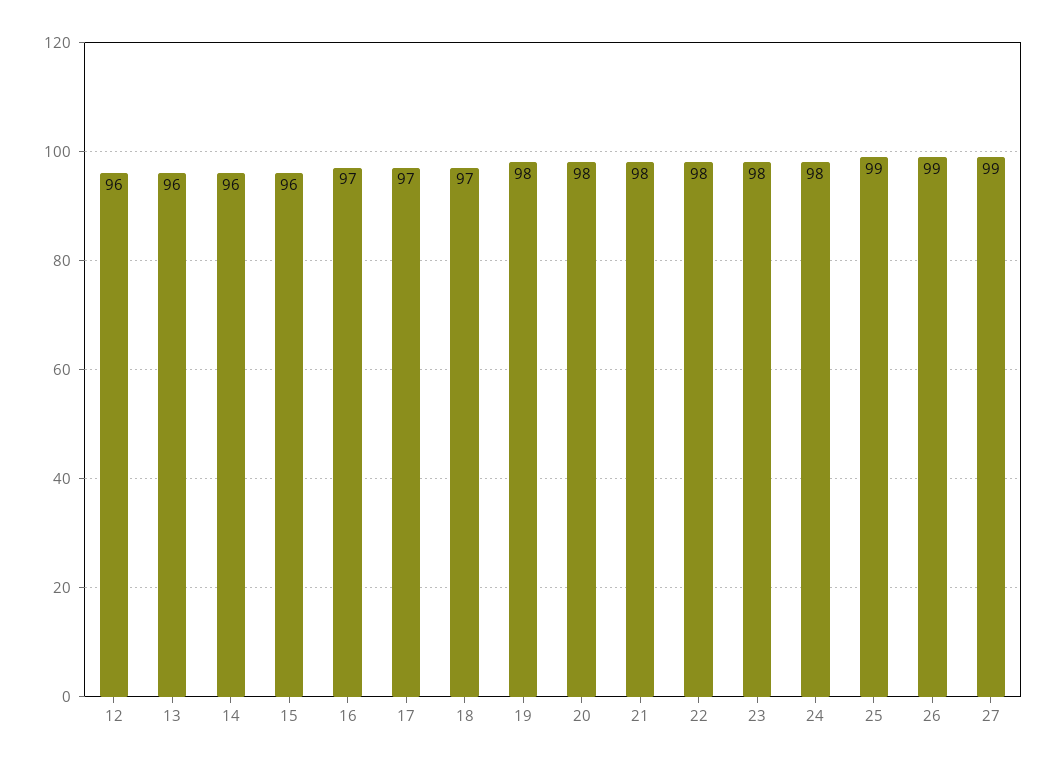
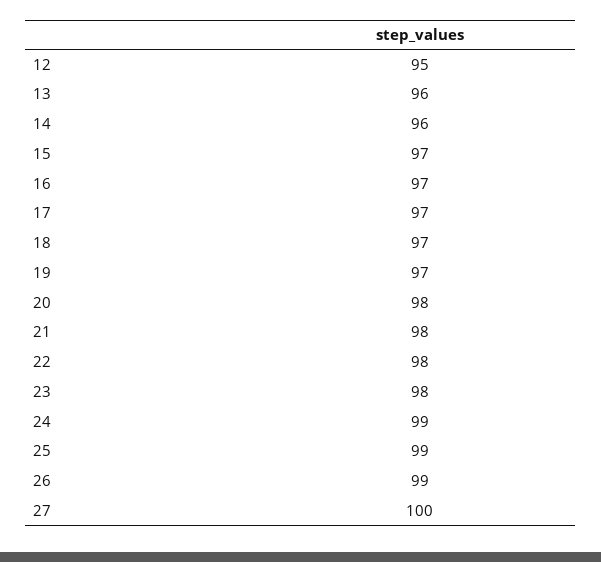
12: 96 -> 95
15: 96 -> 97
19: 98 -> 97
24: 98 -> 99
27: 99 -> 100

